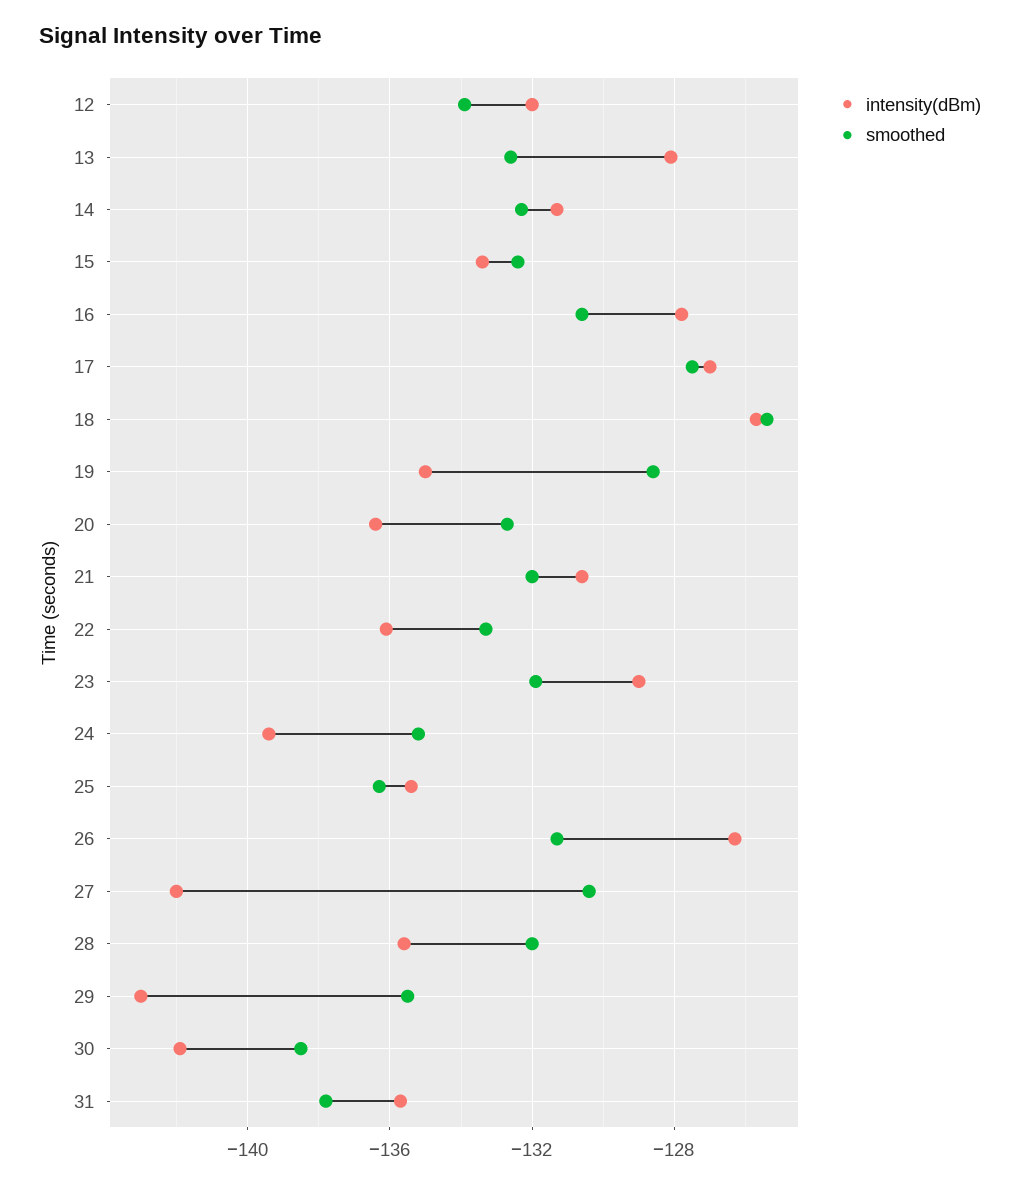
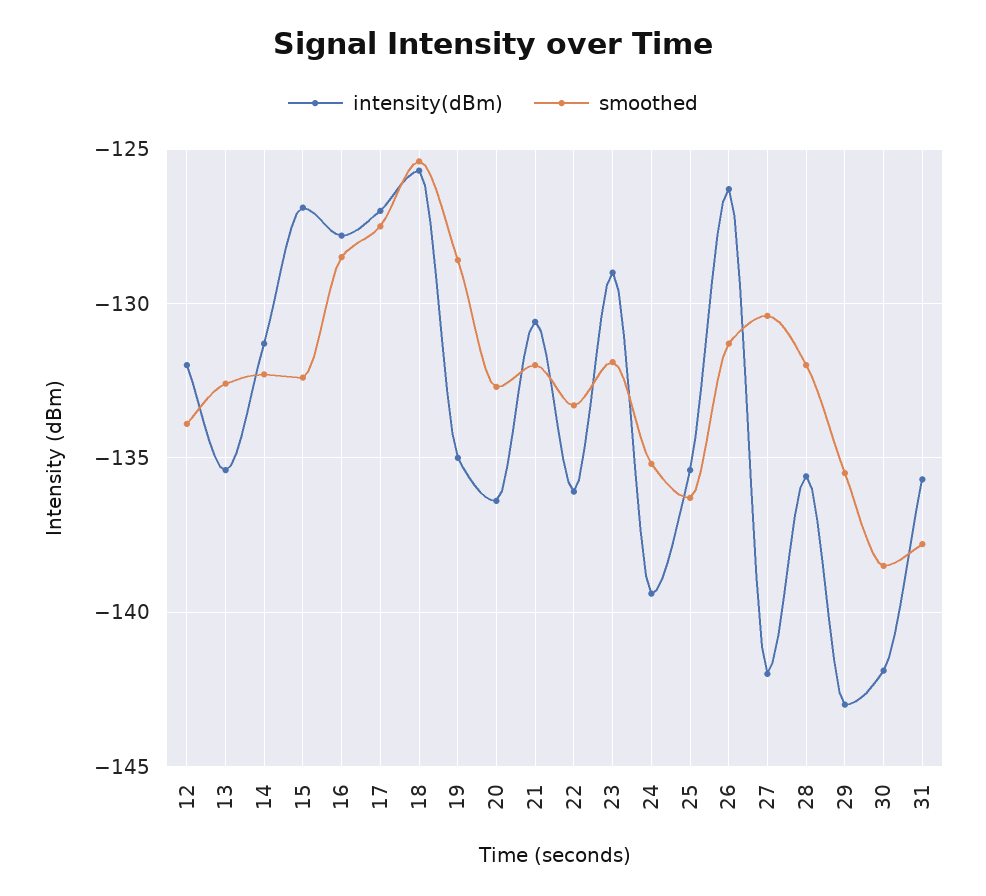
intensity(dBm), 13: -128 -> -135.5
intensity(dBm), 15: -133.5 -> -127
smoothed, 16: -130.5 -> -128.5

